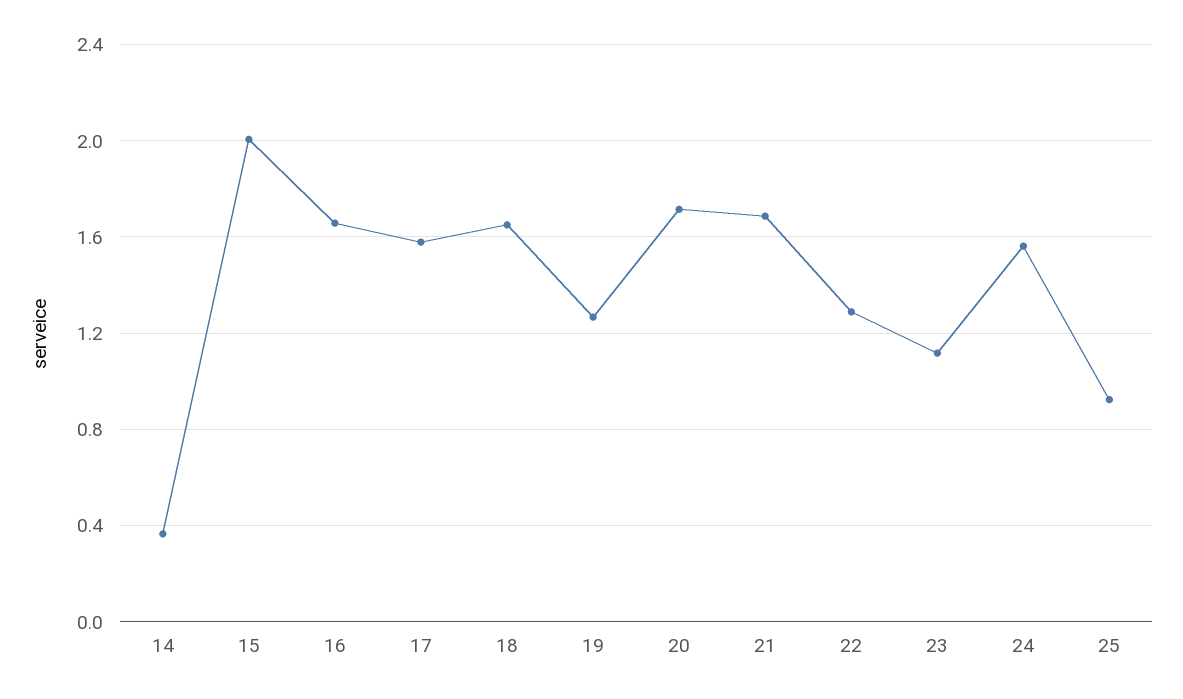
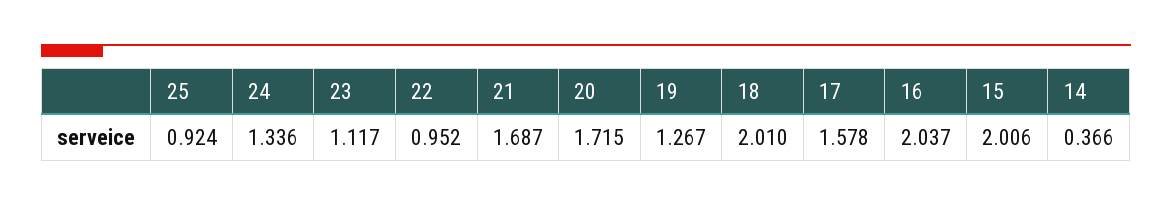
16: 1.65 -> 2.037
18: 1.65 -> 2.01
22: 1.3 -> 0.952
24: 1.55 -> 1.336

